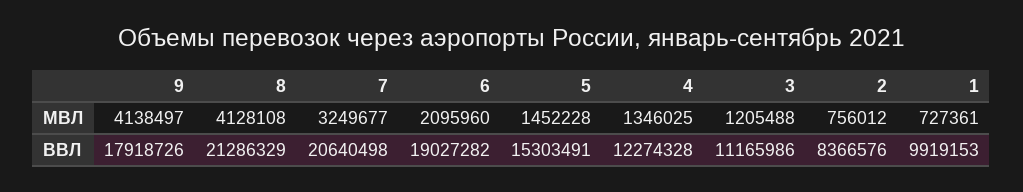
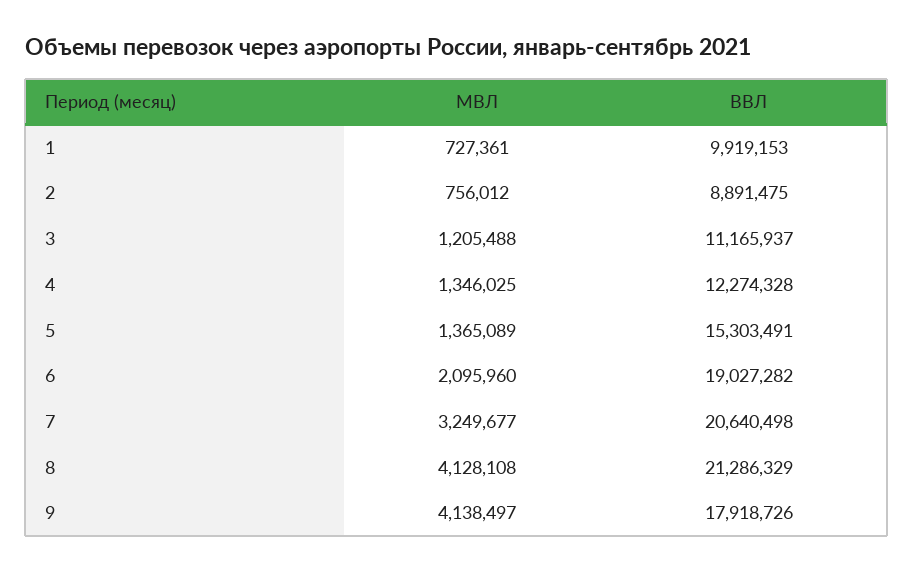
5, МВЛ: 1452228 -> 1365089
3, ВВЛ: 11165986 -> 11165937
2, ВВЛ: 8366576 -> 8891475

